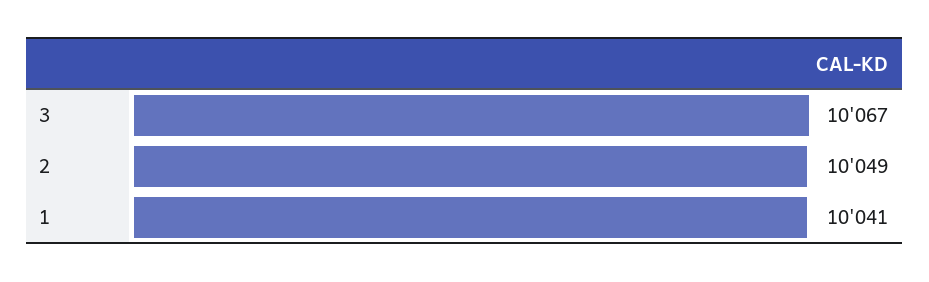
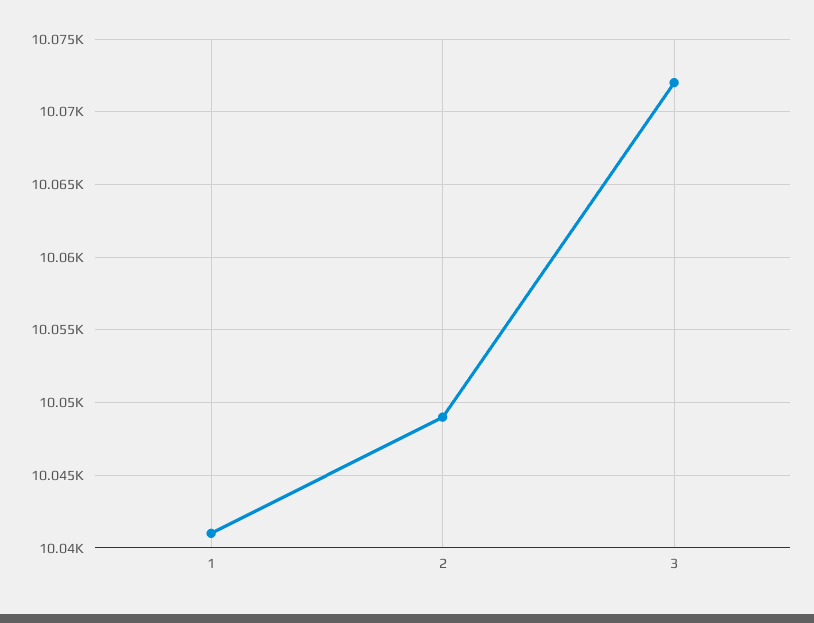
3: 10067 -> 10072

